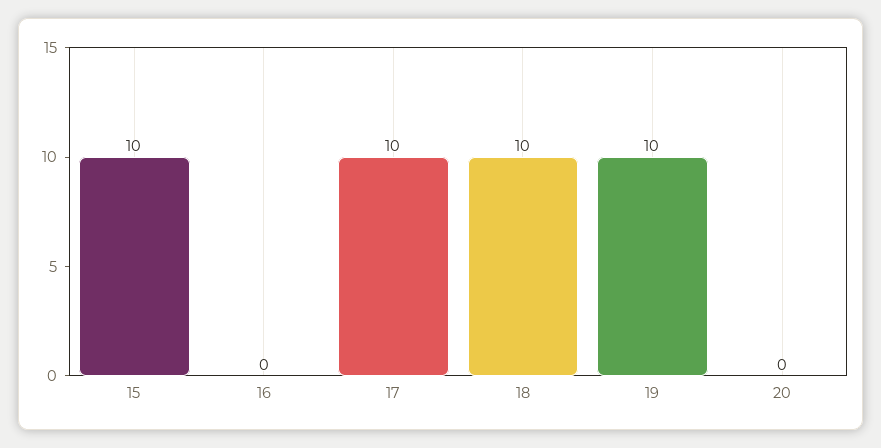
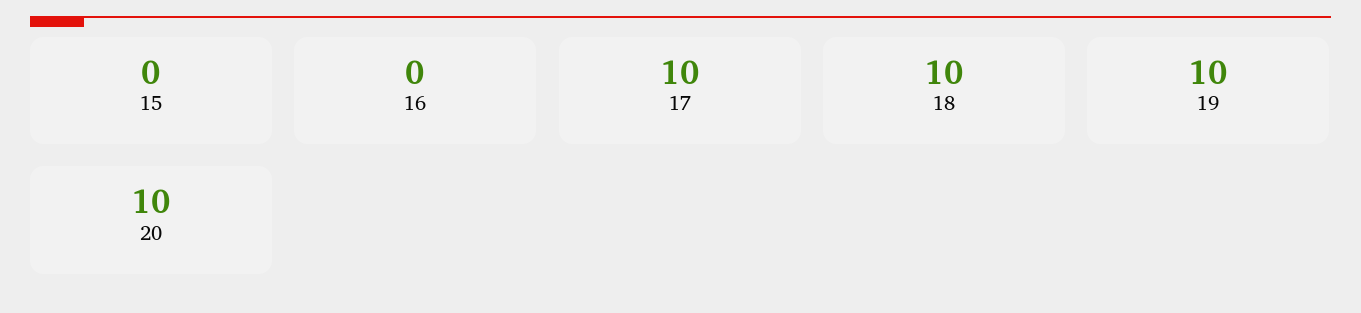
15: 10 -> 0
20: 0 -> 10

